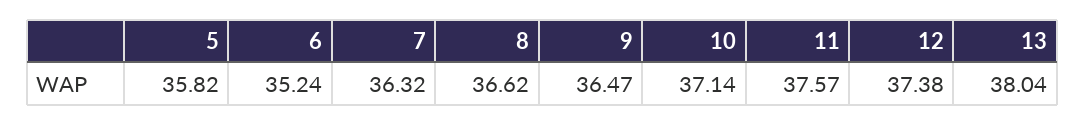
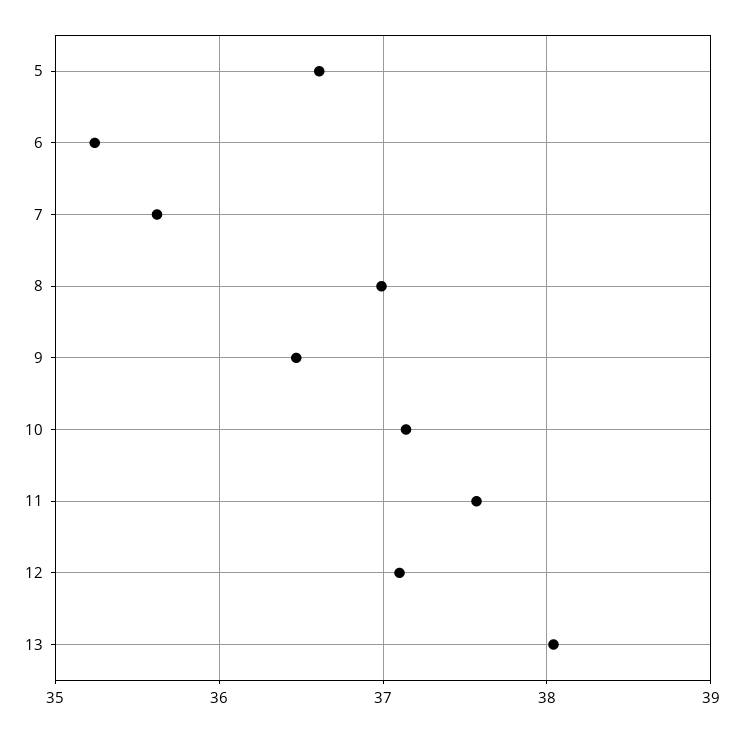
5: 35.82 -> 36.6
7: 36.32 -> 35.6
8: 36.62 -> 37
12: 37.38 -> 37.1

